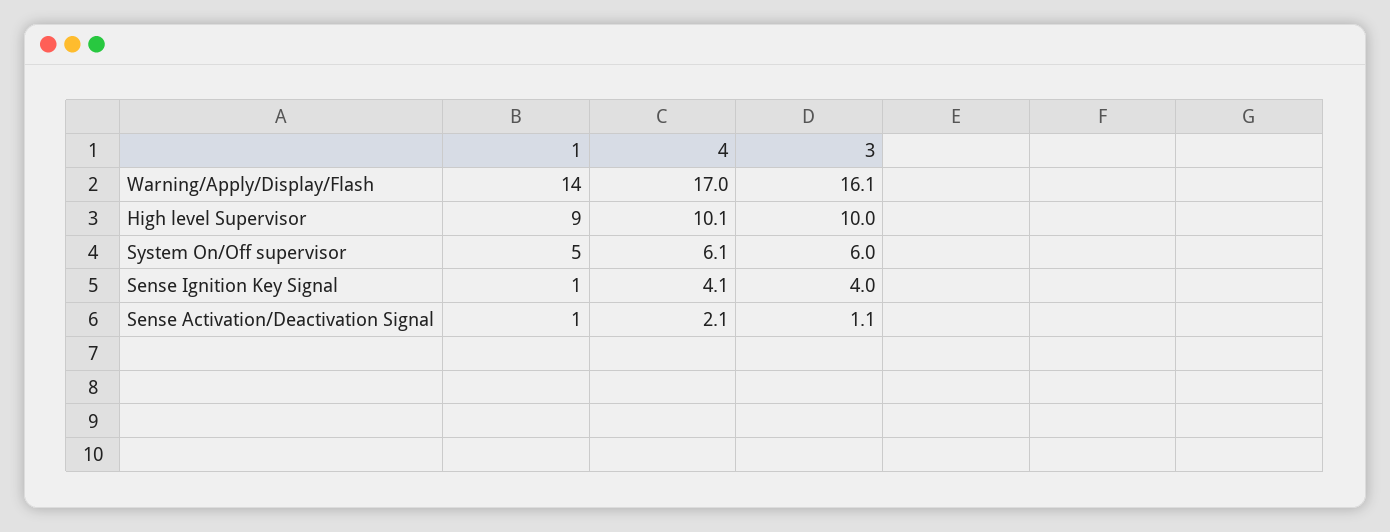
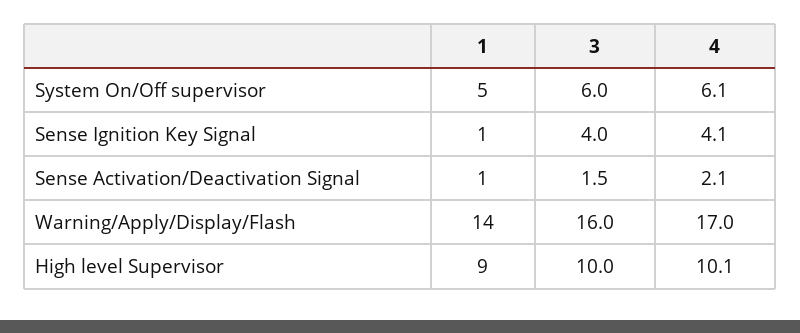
3, Warning/Apply/Display/Flash: 16.1 -> 16
3, Sense Activation/Deactivation Signal: 1.1 -> 1.5

